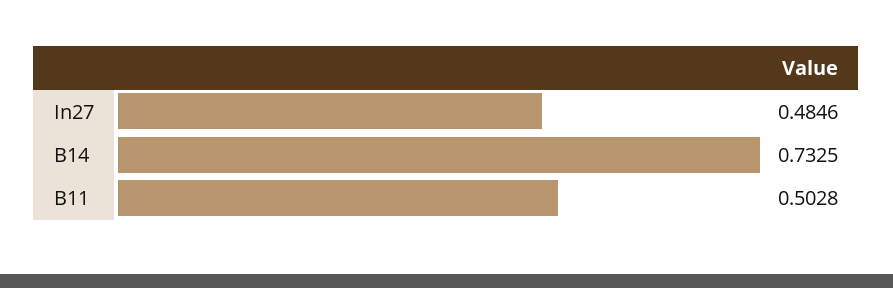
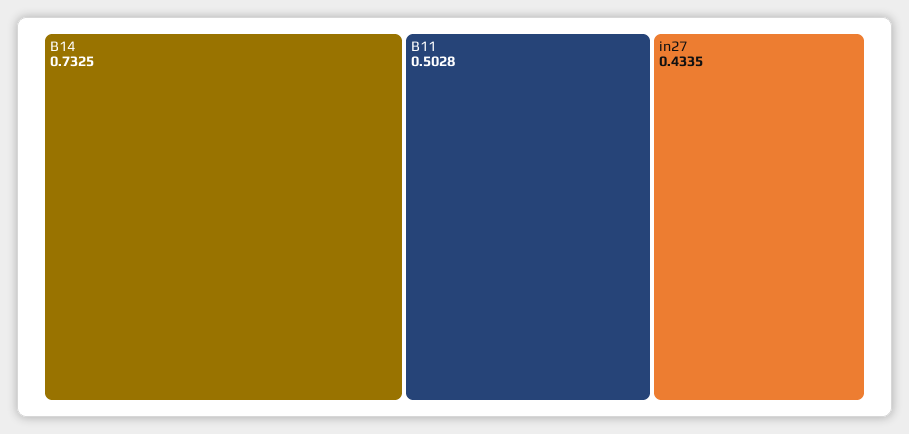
In27: 0.4846 -> 0.4335

